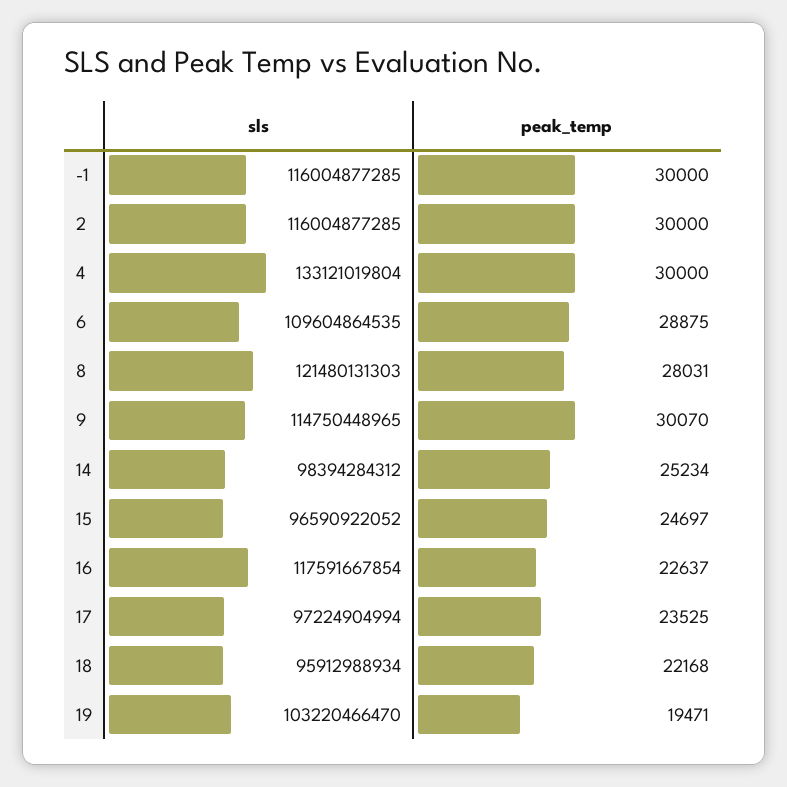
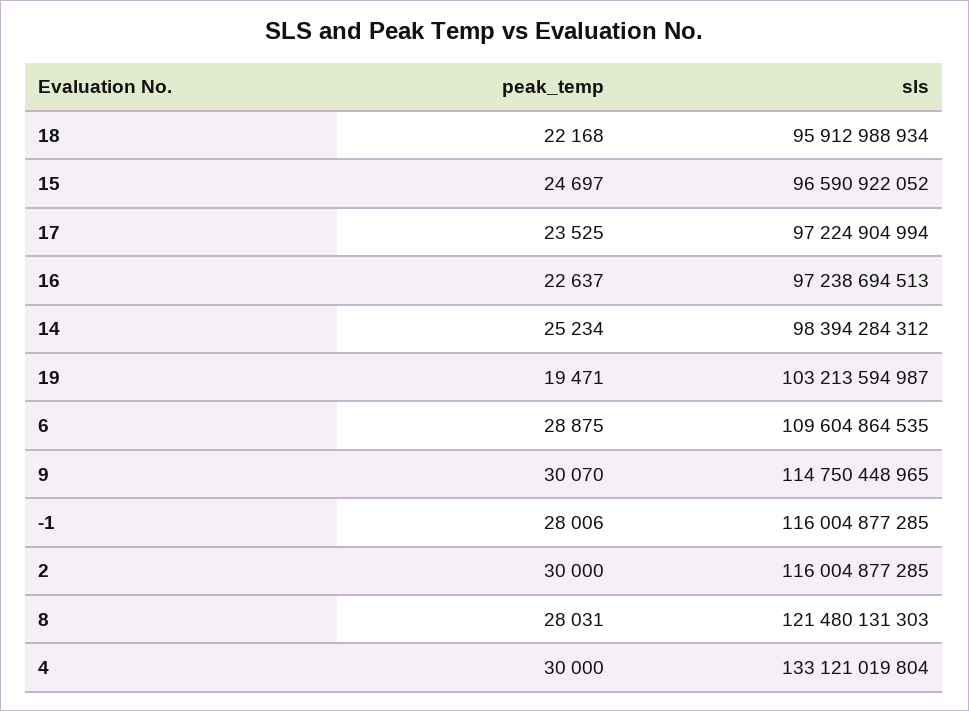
peak_temp, -1: 30000 -> 28006
sls, 16: 117591667854 -> 97238694513
sls, 19: 103220466470 -> 103213594987

